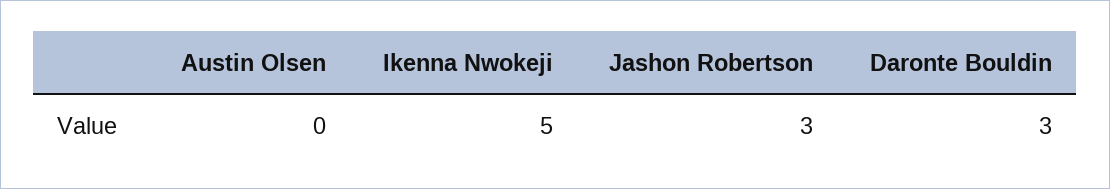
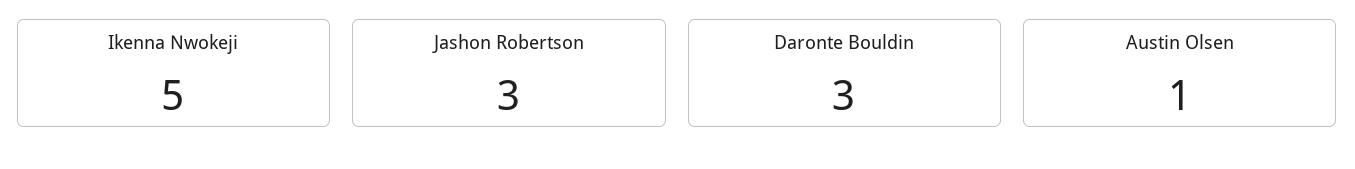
Austin Olsen: 0 -> 1

